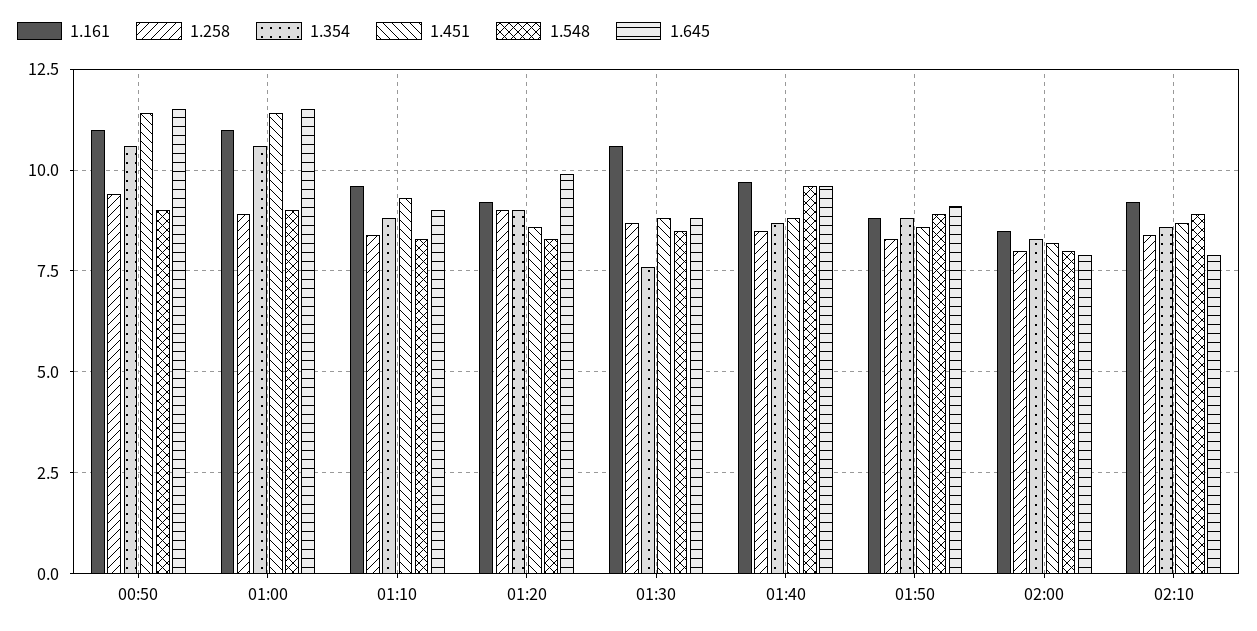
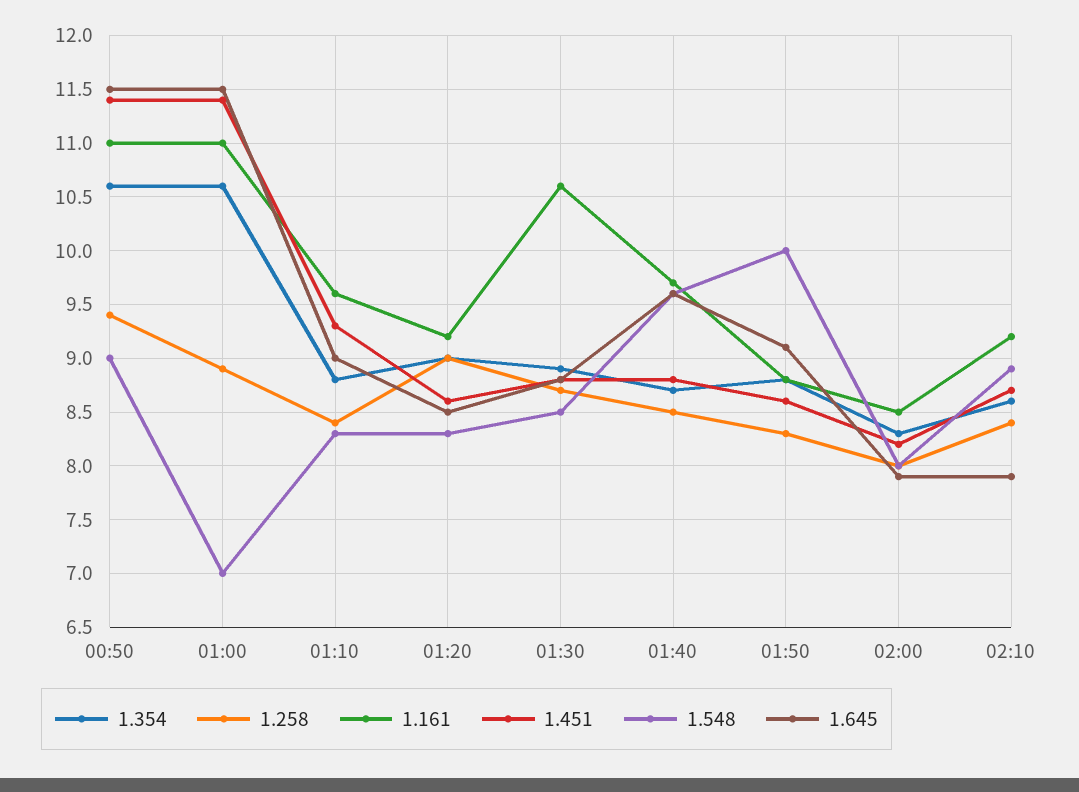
1.548, 01:00: 9 -> 7
1.645, 01:20: 10 -> 8.5
1.354, 01:30: 7.5 -> 8.9
1.548, 01:50: 9 -> 10

